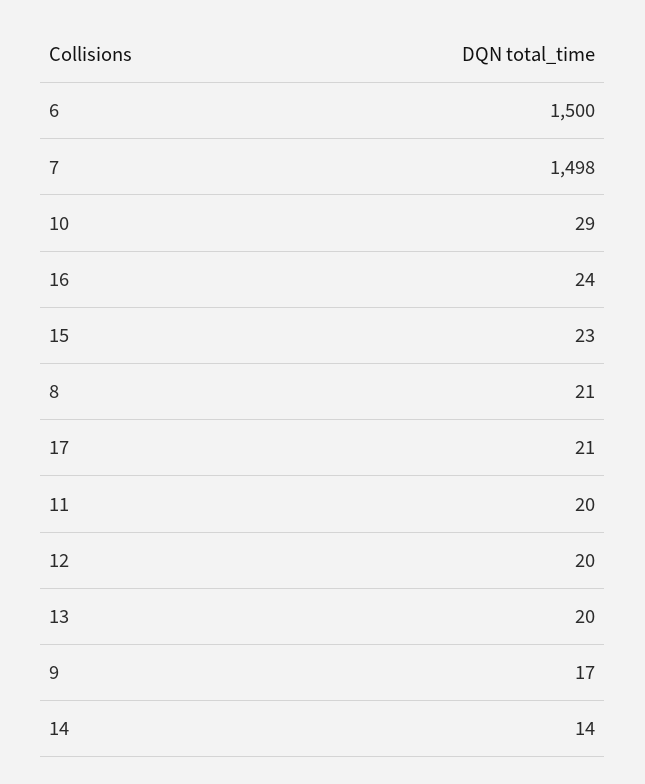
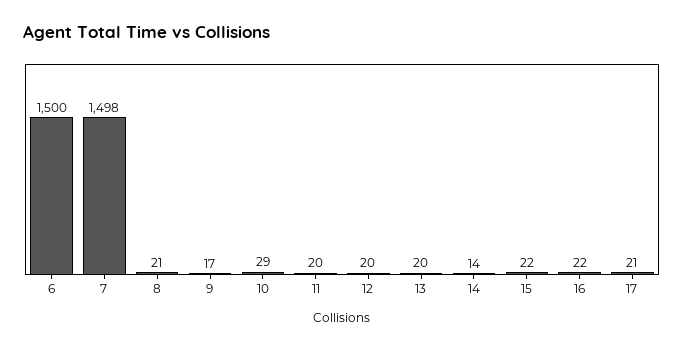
16: 24 -> 22
15: 23 -> 22

